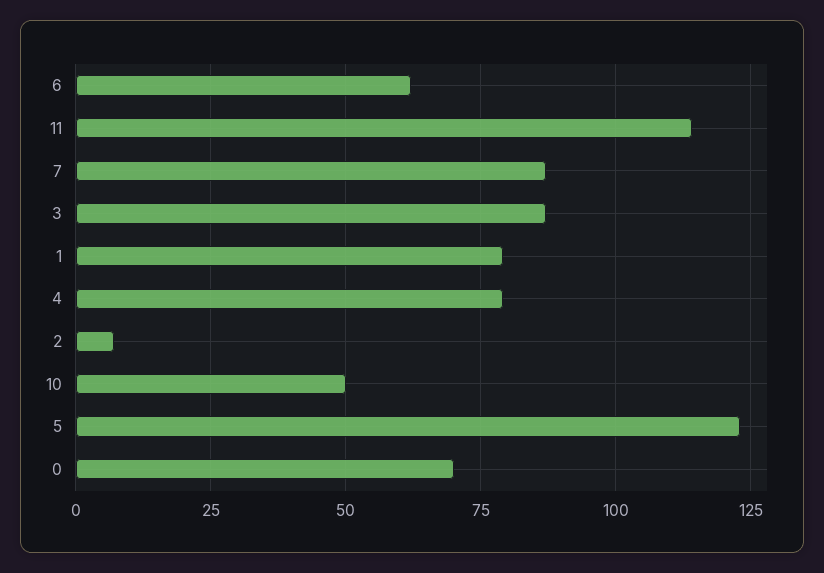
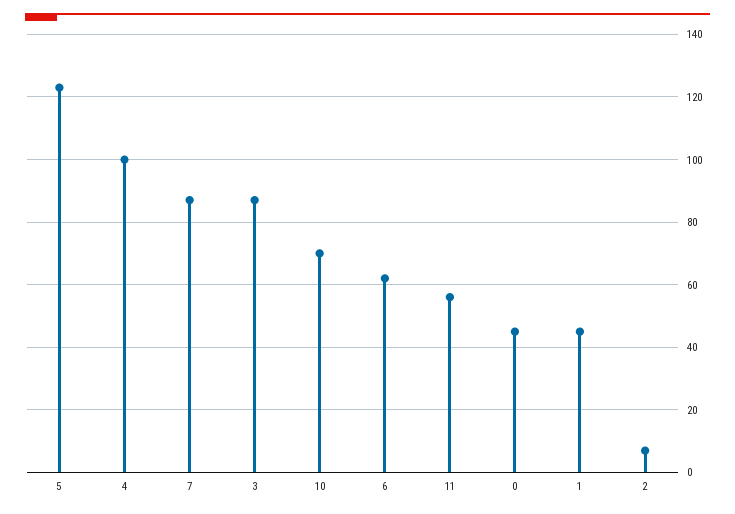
11: 115 -> 55
1: 80 -> 45
4: 80 -> 100
10: 50 -> 70
0: 70 -> 45

